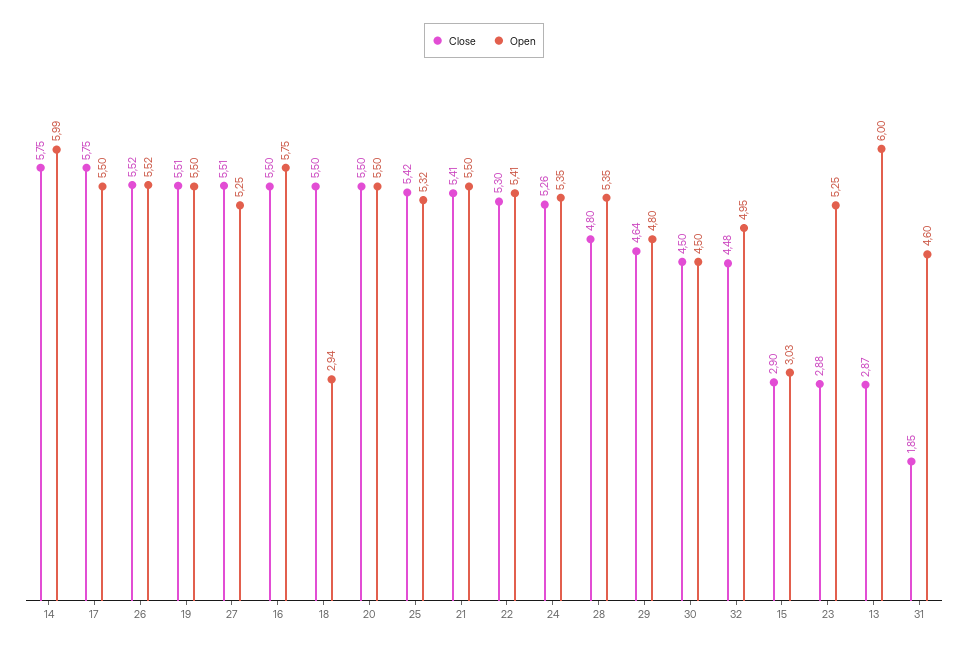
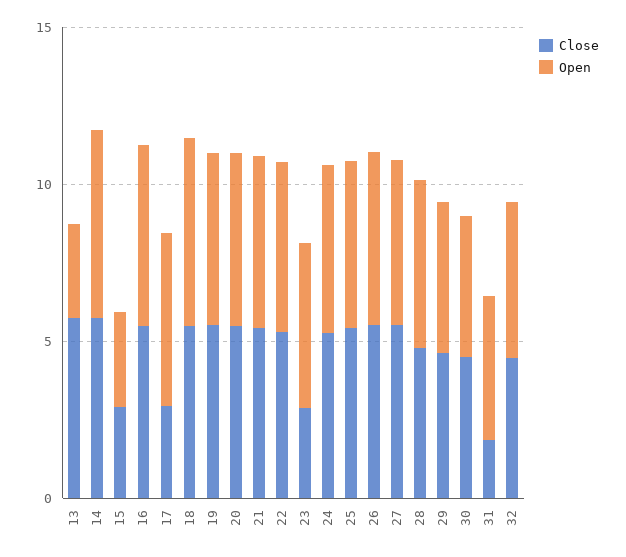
Close, 17: 5.75 -> 3
Open, 18: 2.94 -> 6
Close, 13: 2.87 -> 6
Open, 13: 6 -> 3

